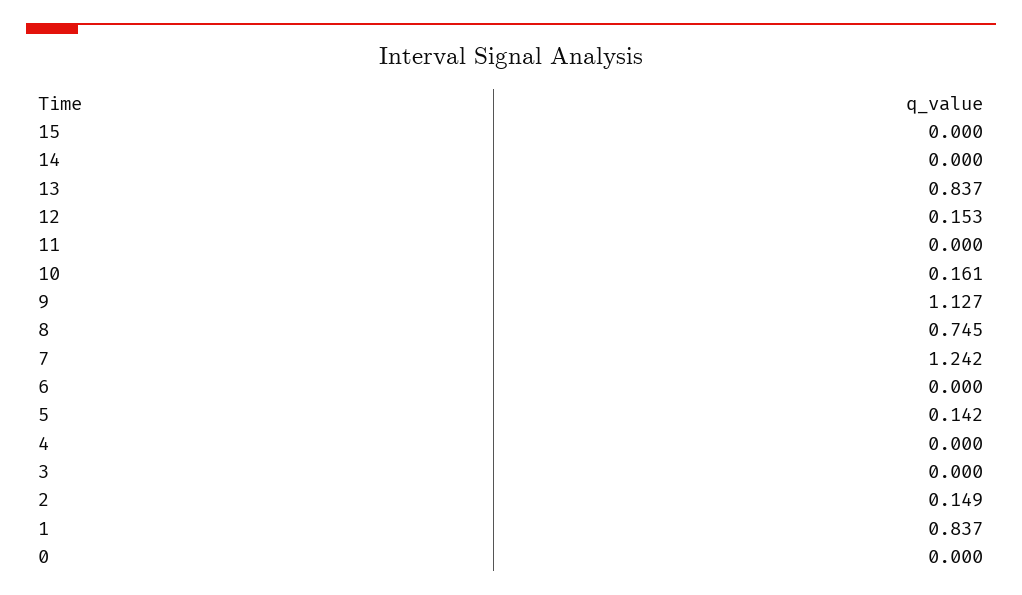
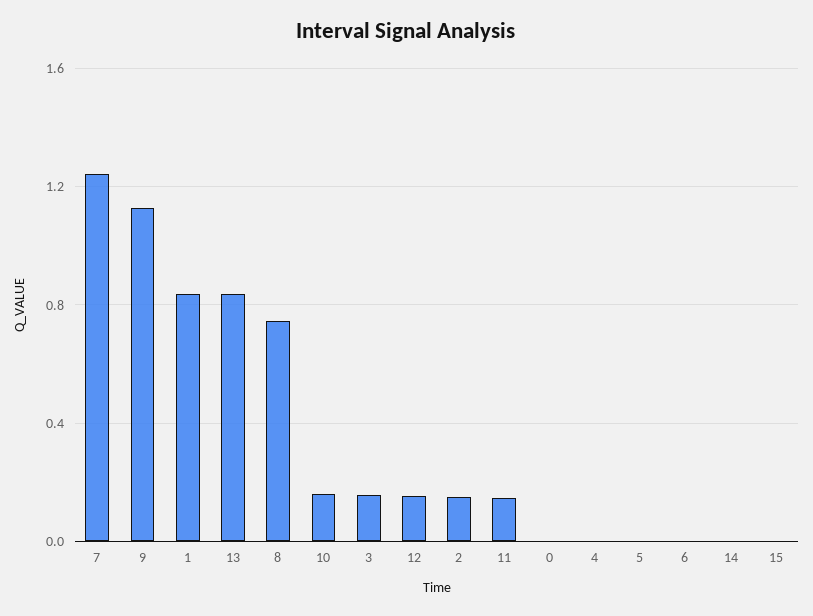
11: 0 -> 0.15
5: 0.142 -> 0
3: 0 -> 0.15

